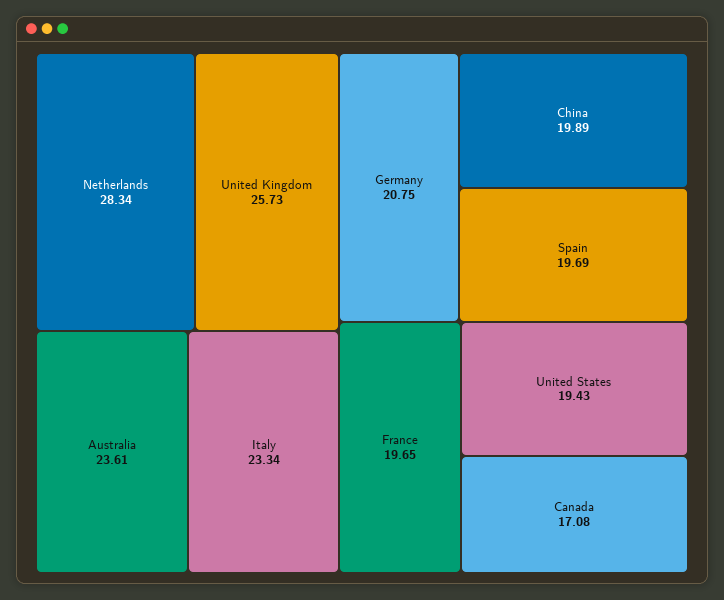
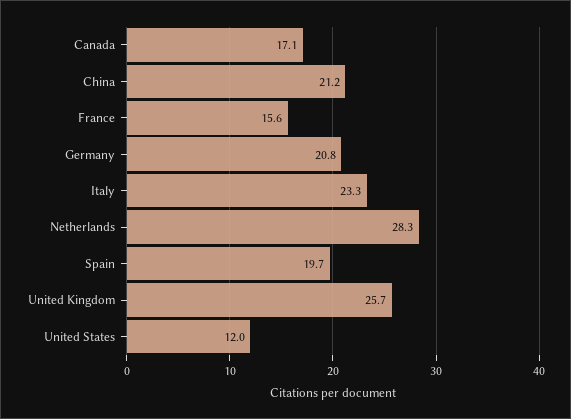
Australia: 23.61 -> none
China: 19.89 -> 21.2
France: 19.65 -> 15.6
United States: 19.43 -> 12

